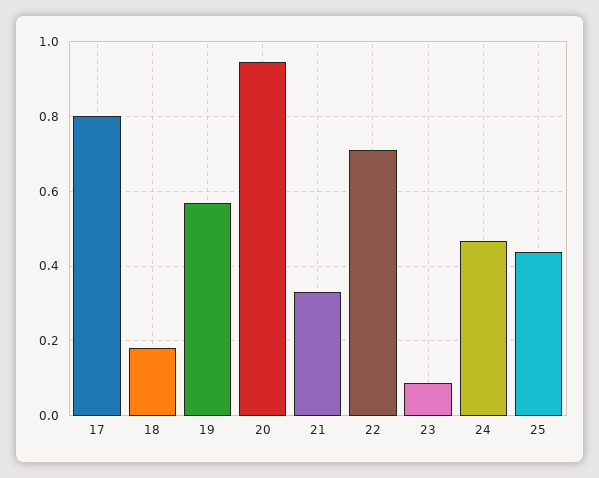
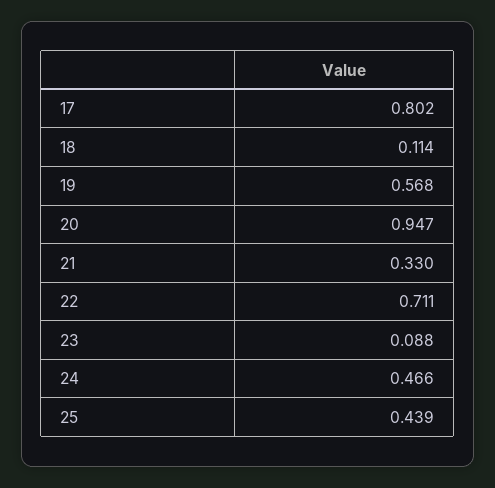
18: 0.18 -> 0.114

